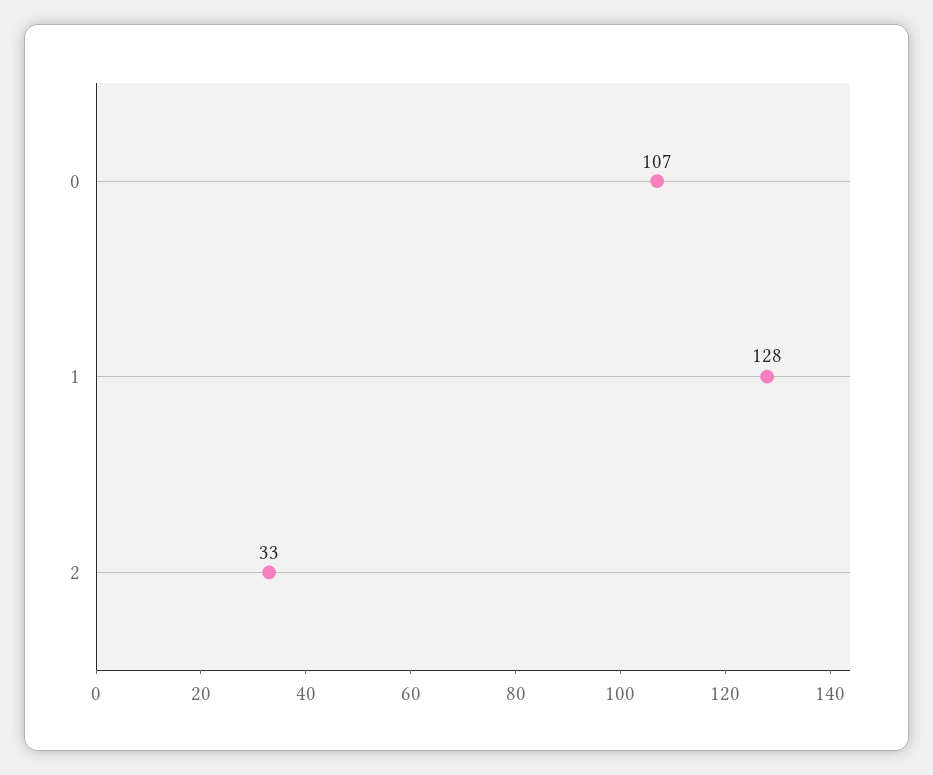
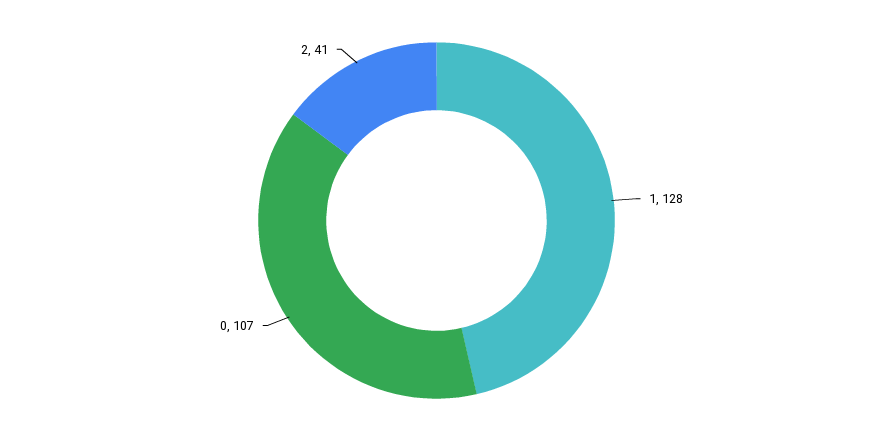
2: 33 -> 41

